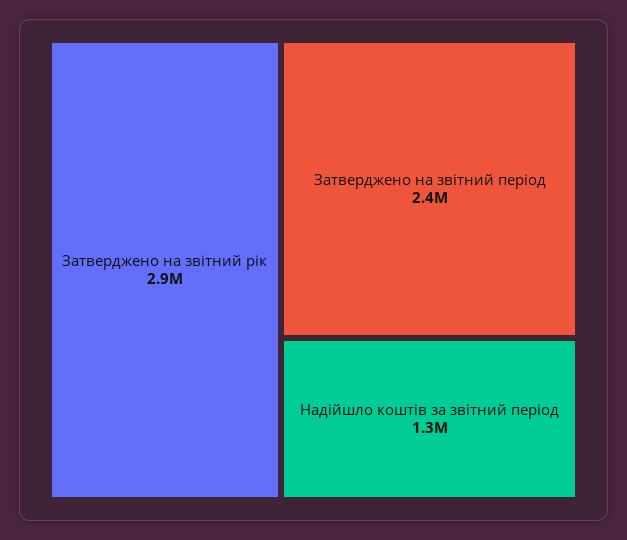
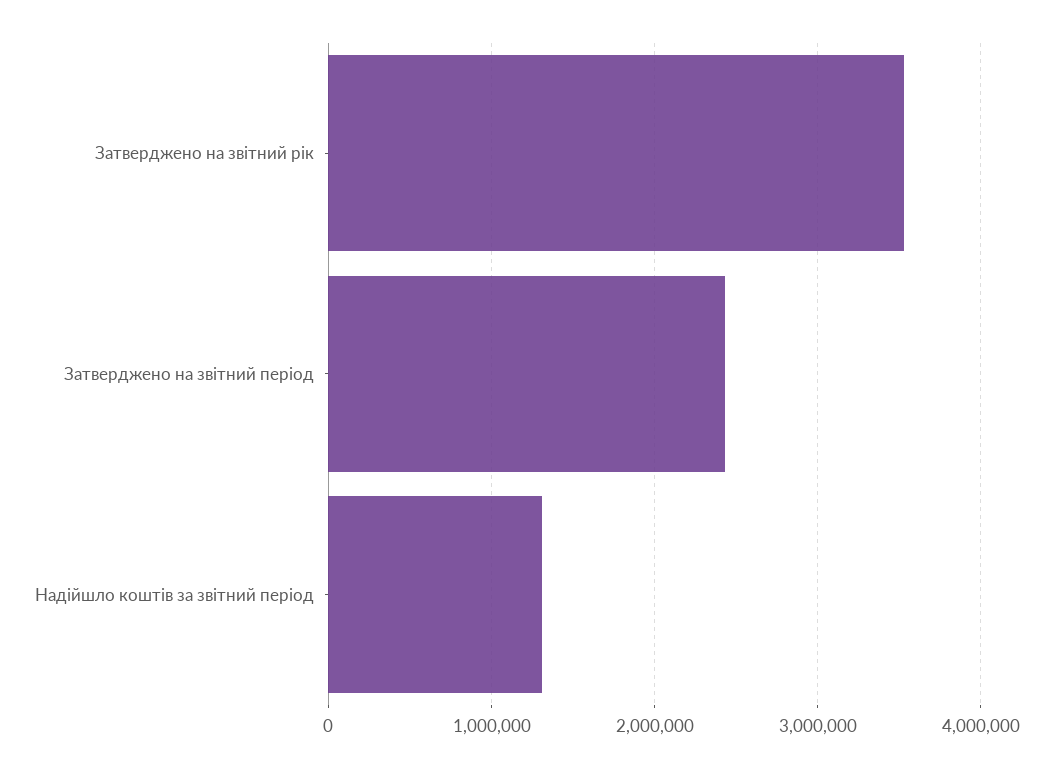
Затверджено на звітний рік: 2900000 -> 3500000

